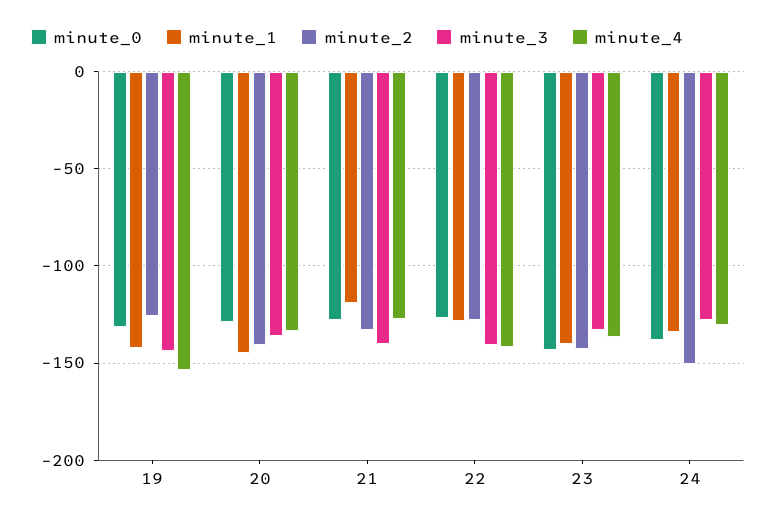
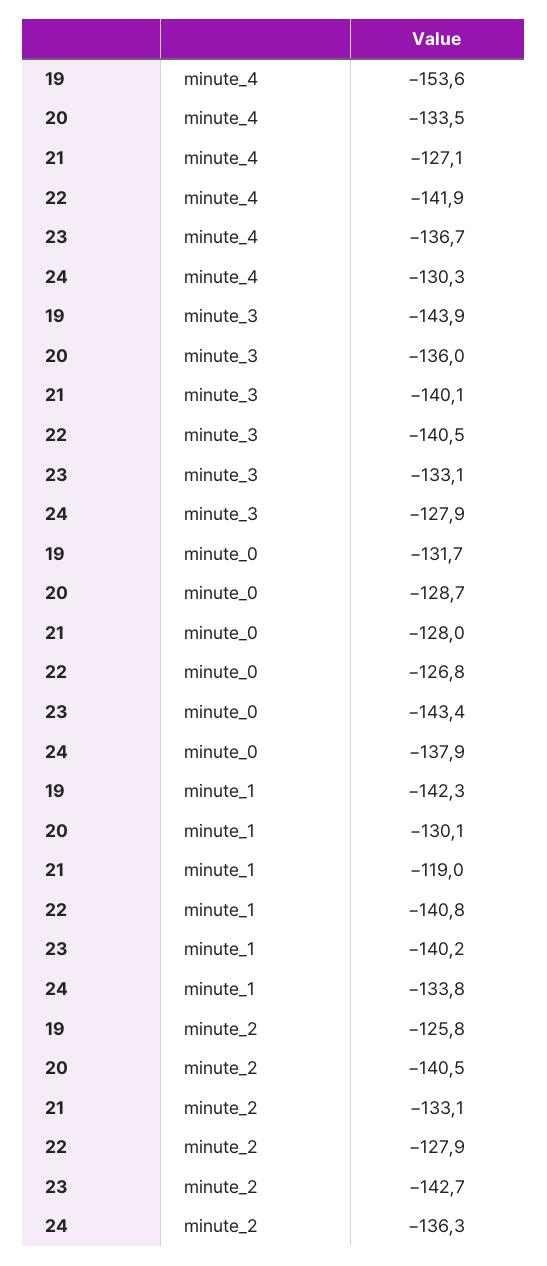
minute_1, 20: -145 -> -130.1
minute_1, 22: -130 -> -140.8
minute_2, 24: -150 -> -136.3

